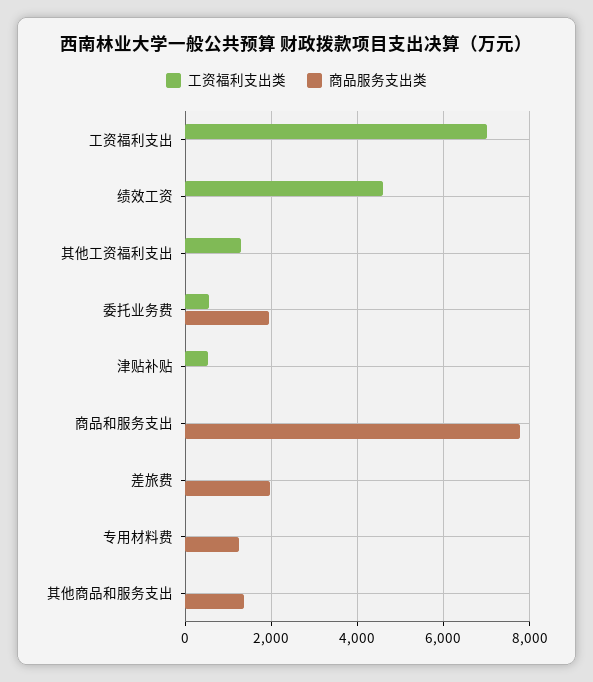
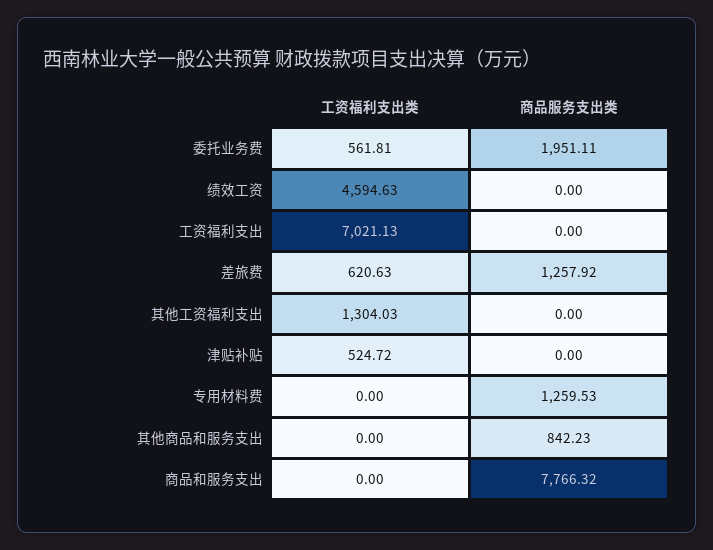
工资福利支出类, 差旅费: 0 -> 620.63
商品服务支出类, 差旅费: 2000 -> 1257.92
商品服务支出类, 其他商品和服务支出: 1400 -> 842.23

